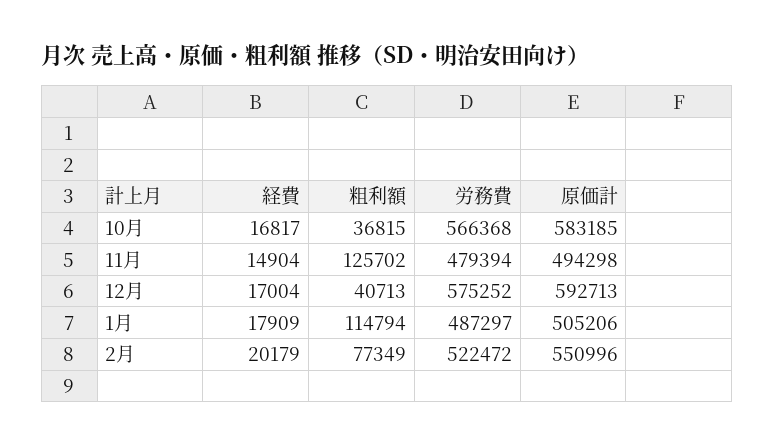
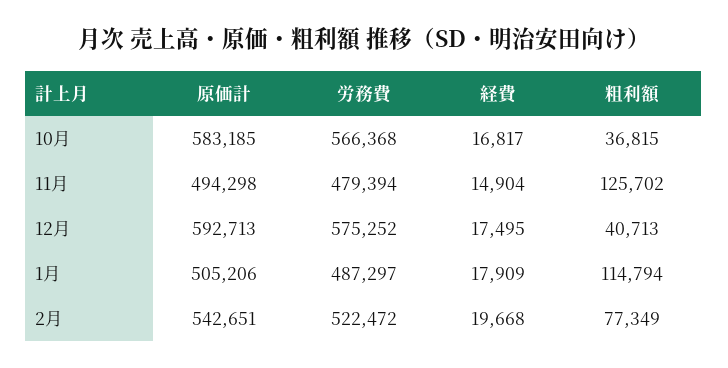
経費, 12月: 17004 -> 17495
経費, 2月: 20179 -> 19668
原価計, 2月: 550996 -> 542651

